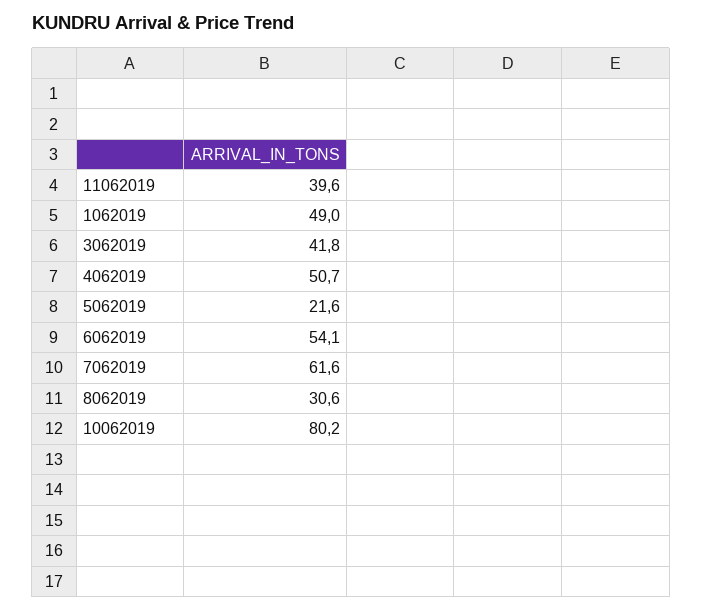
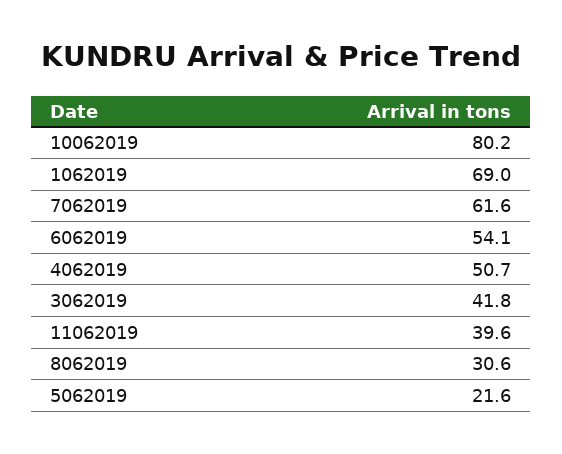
1062019: 49 -> 69

